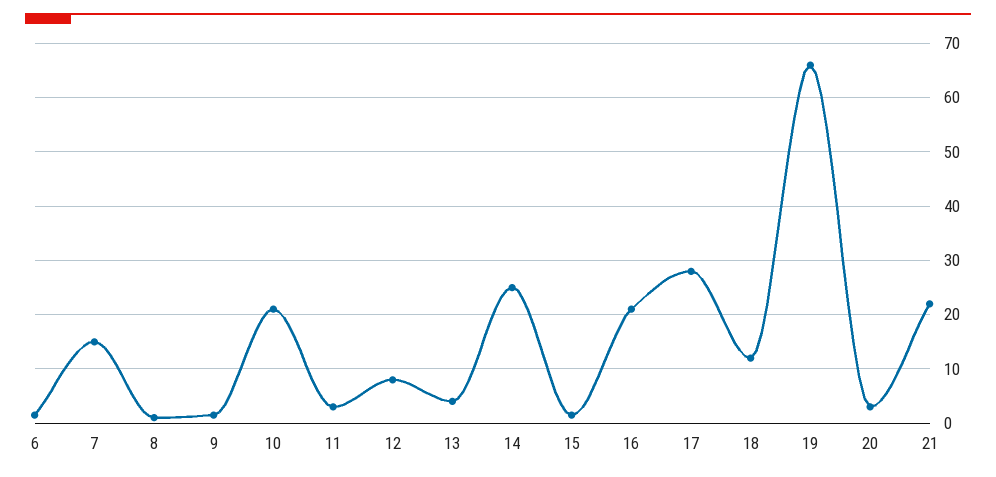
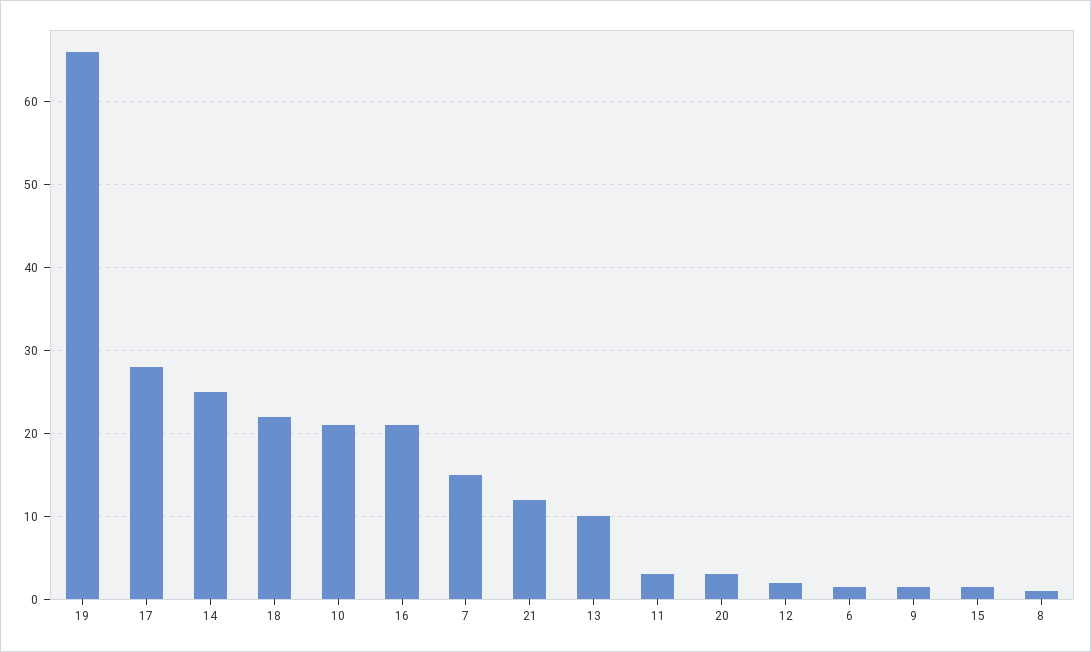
12: 8 -> 2
13: 4 -> 10
18: 12 -> 22
21: 22 -> 12

